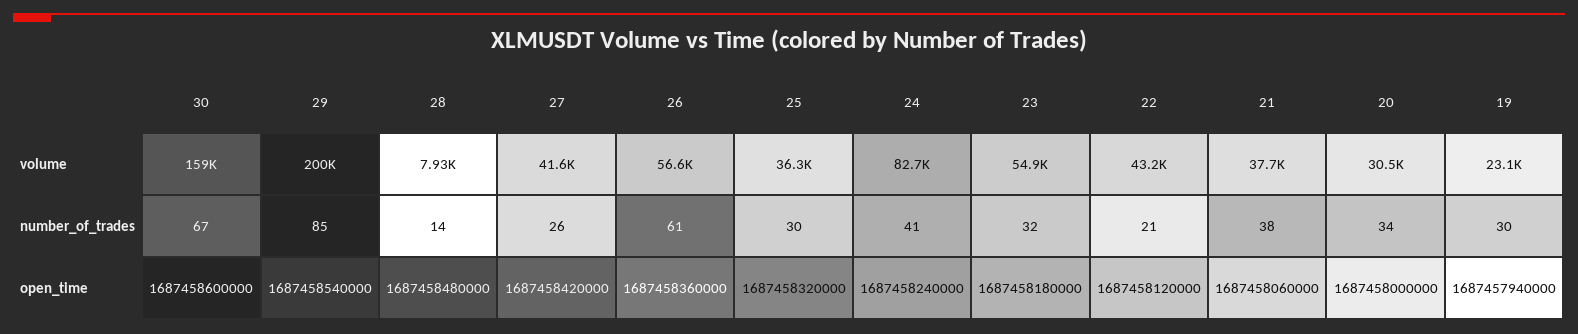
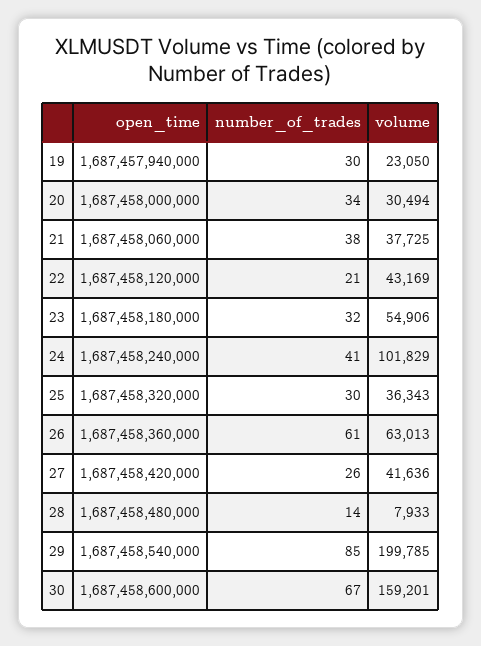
26, volume: 56600 -> 63013
24, volume: 82700 -> 101829

